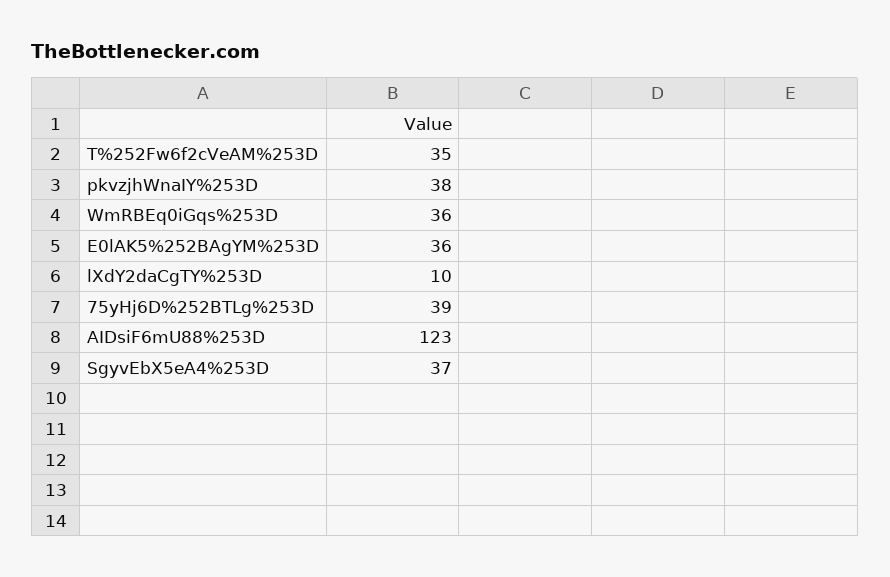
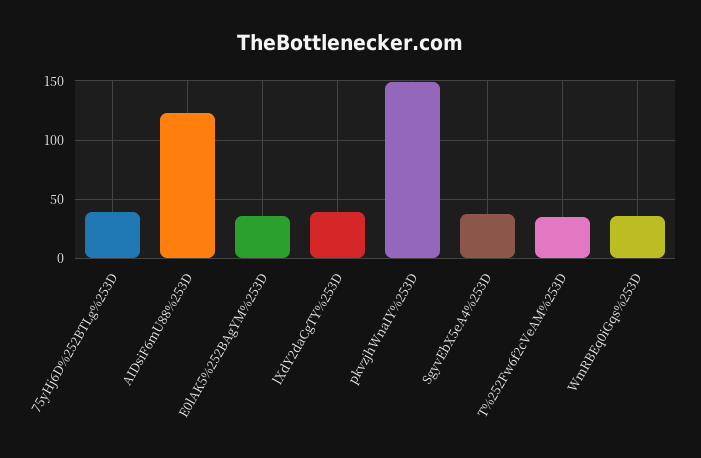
pkvzjhWnaIY%253D: 38 -> 150
lXdY2daCgTY%253D: 10 -> 40

